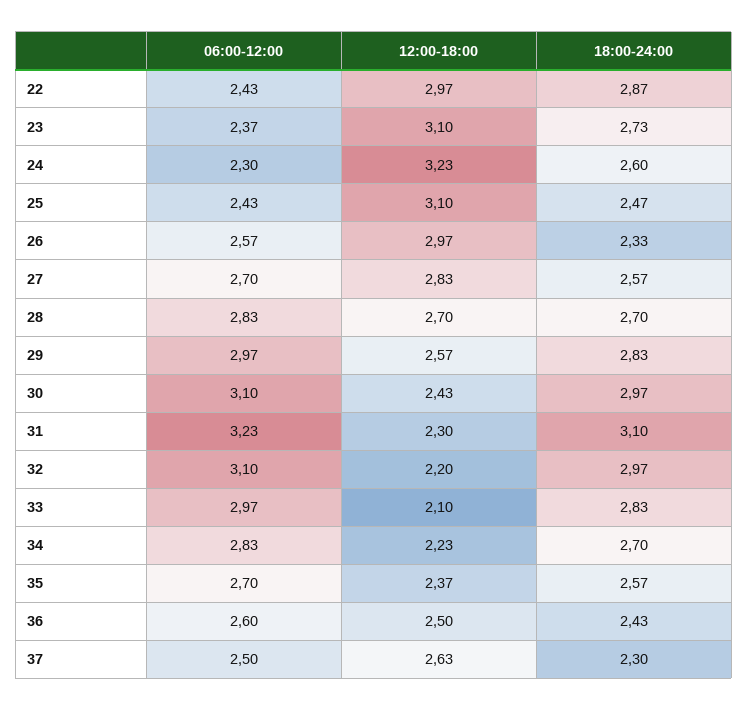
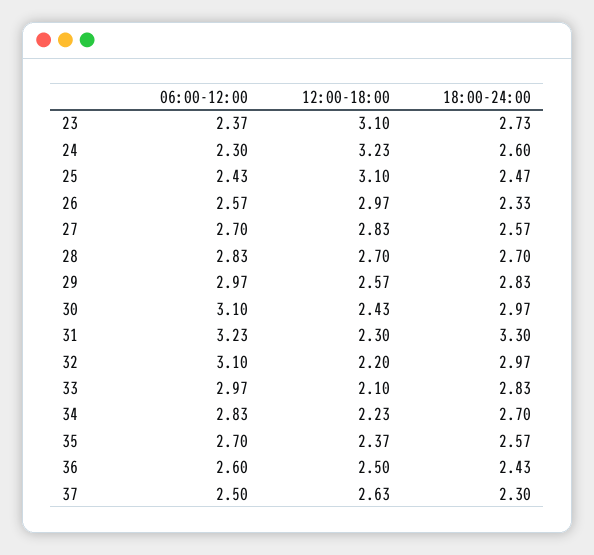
06:00-12:00, 22: 2.43 -> none
12:00-18:00, 22: 2.97 -> none
18:00-24:00, 22: 2.87 -> none
18:00-24:00, 31: 3.1 -> 3.3

